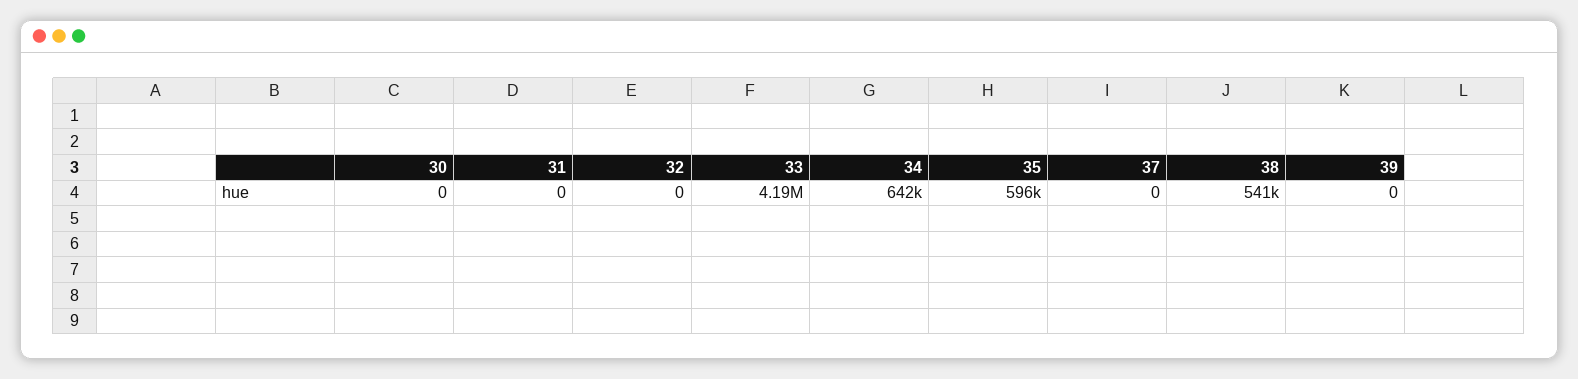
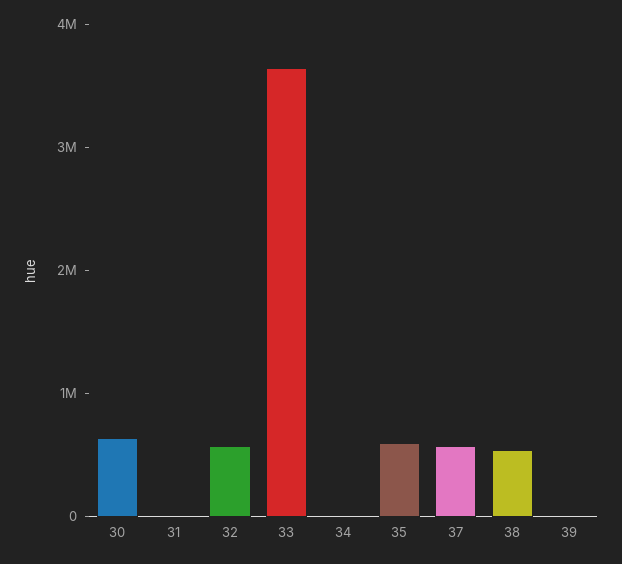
30: 0 -> 600000
32: 0 -> 600000
33: 4190000 -> 3600000
34: 642000 -> 0
37: 0 -> 600000

